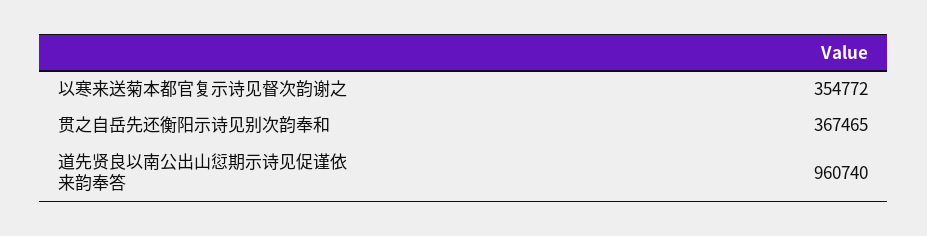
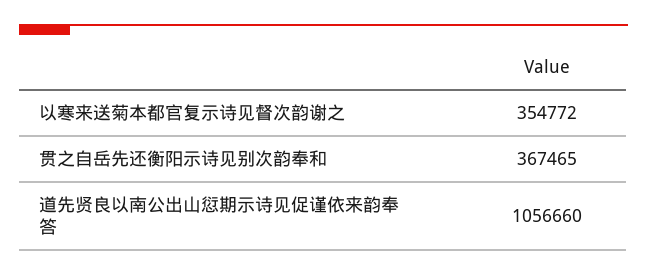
道先贤良以南公出山愆期示诗见促谨依来韵奉答: 960740 -> 1056660

